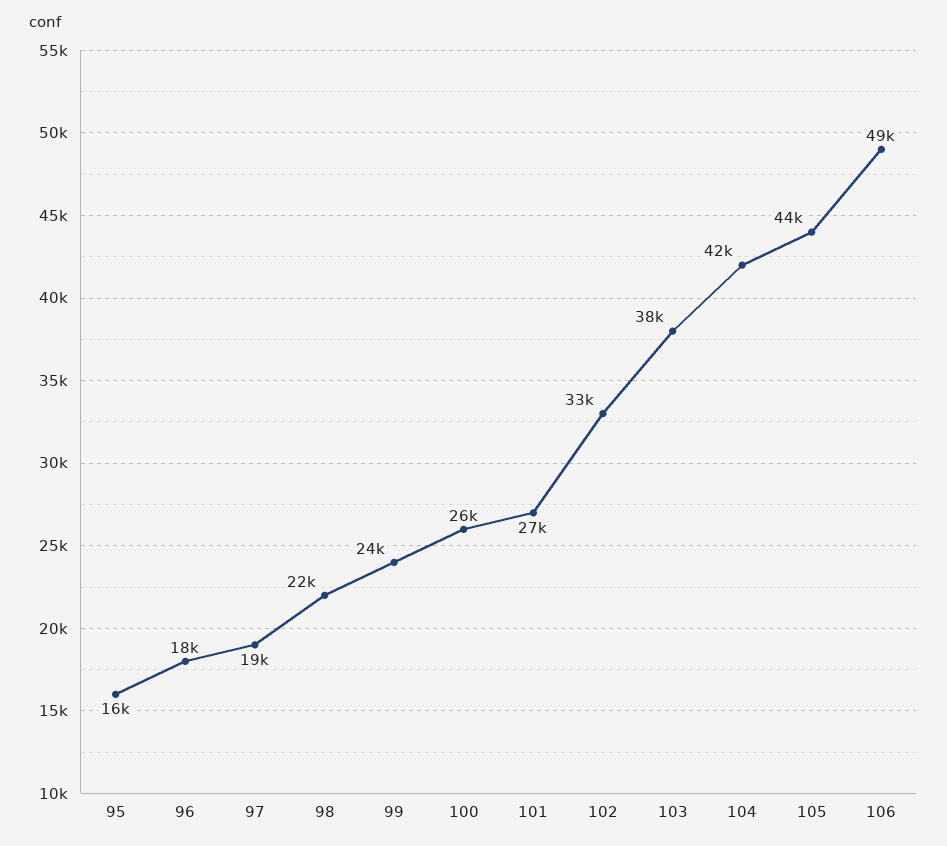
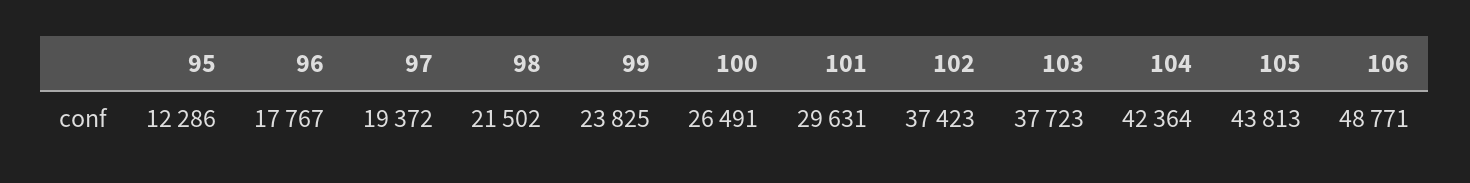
95: 16000 -> 12286
101: 27000 -> 29631
102: 33000 -> 37423

